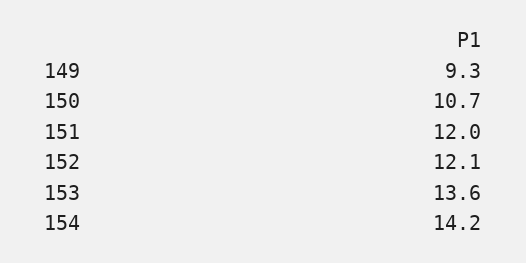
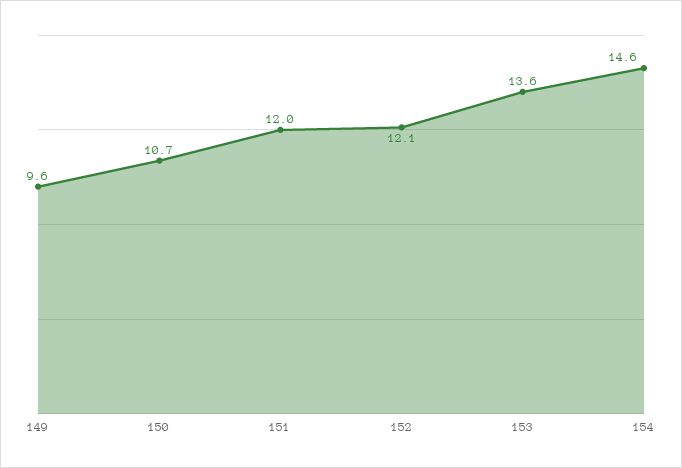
149: 9.3 -> 9.6
154: 14.2 -> 14.6

